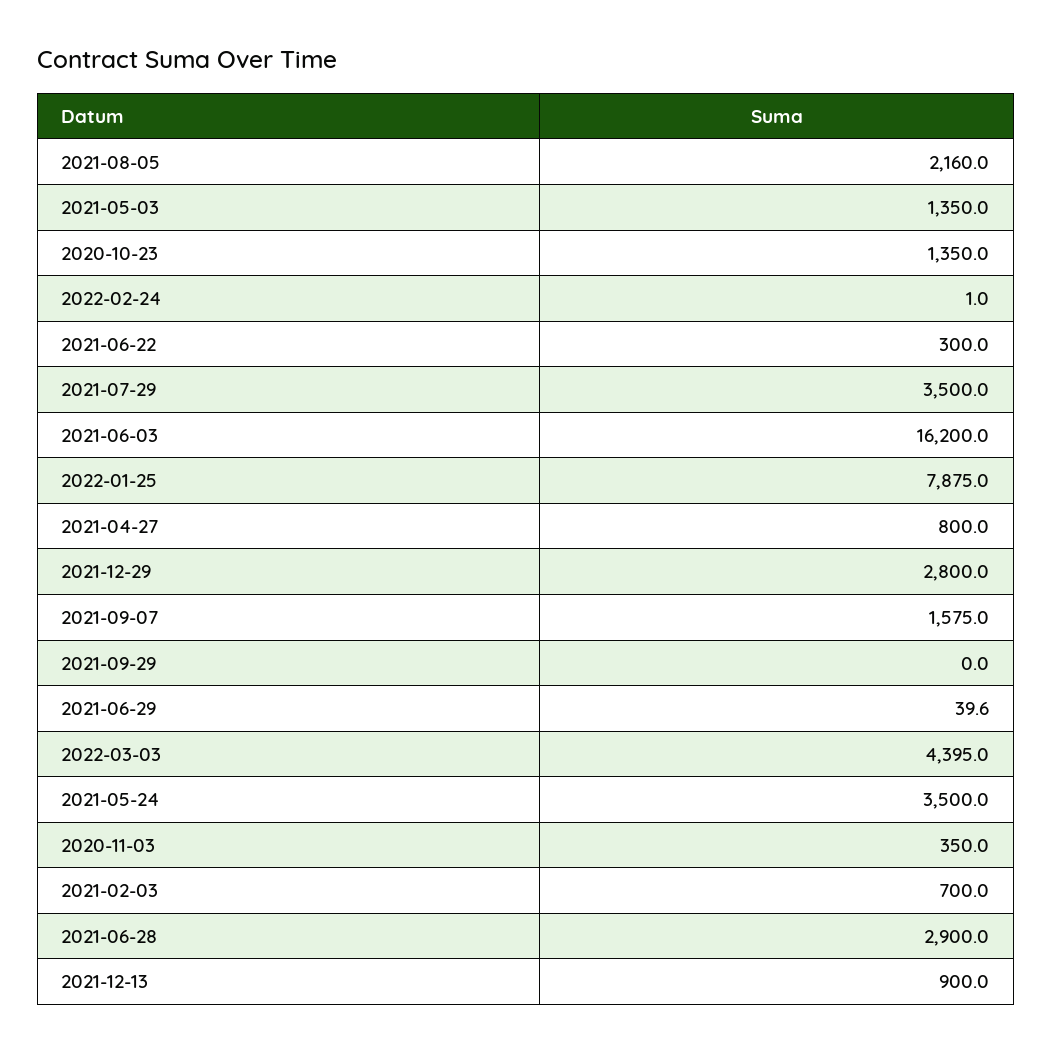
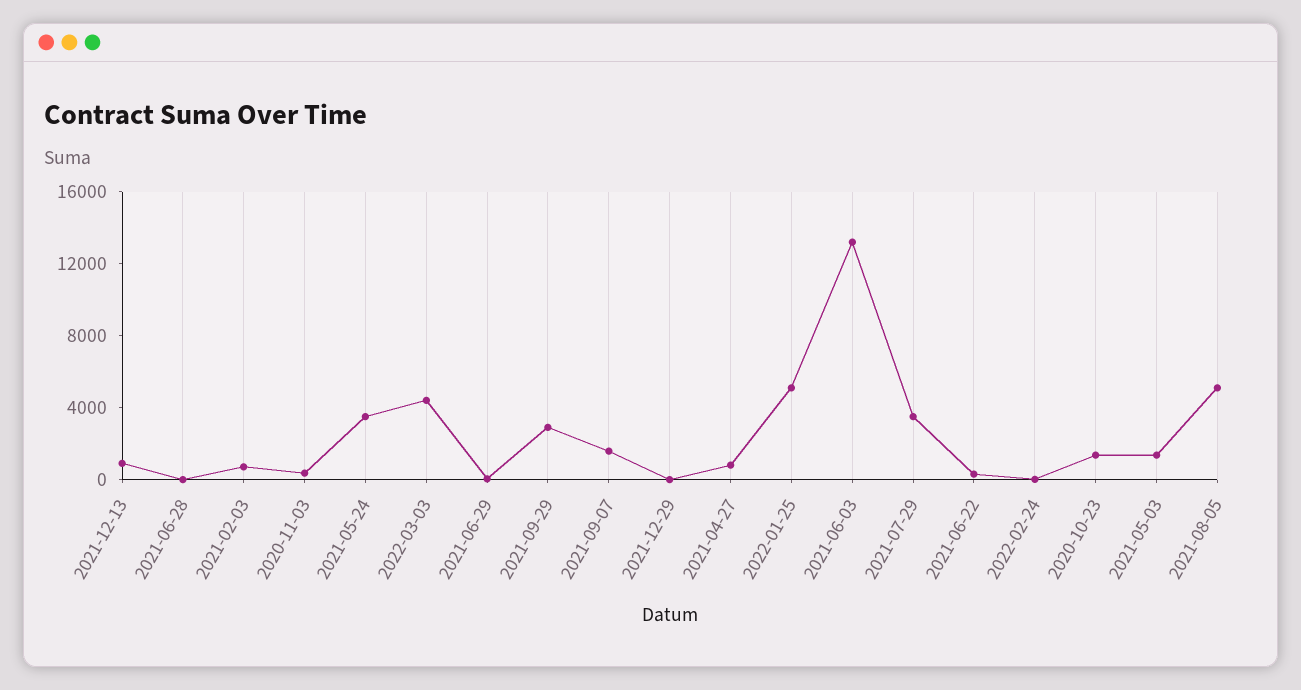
2021-08-05: 2160 -> 5000
2021-06-03: 16200 -> 13000
2022-01-25: 7875 -> 5000
2021-12-29: 2800 -> 0
2021-09-29: 0 -> 3000
2021-06-28: 2900 -> 0

